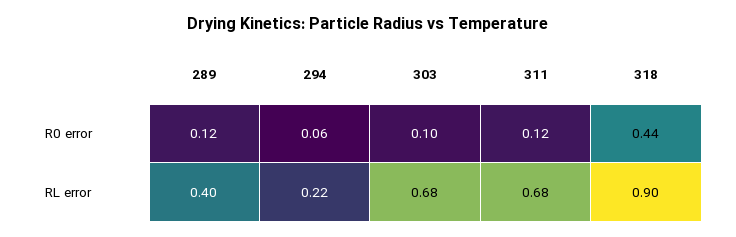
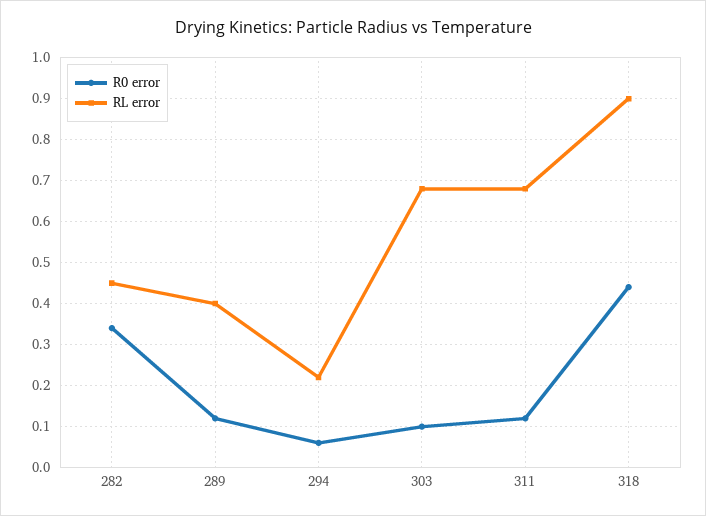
R0 error, 282: none -> 0.35
RL error, 282: none -> 0.45

